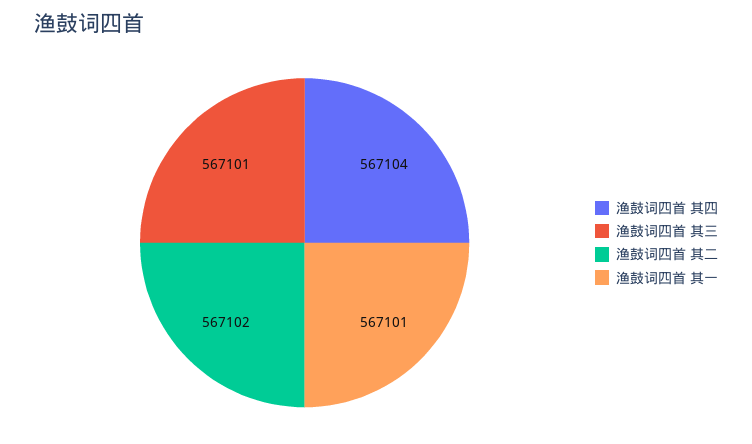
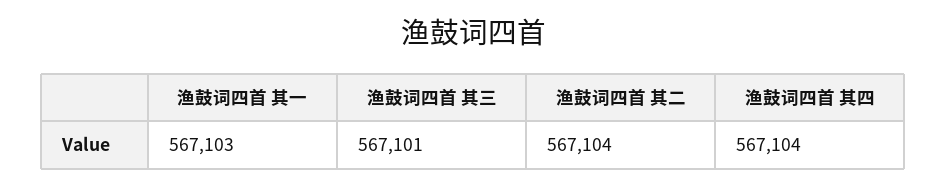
渔鼓词四首 其二: 567102 -> 567104
渔鼓词四首 其一: 567101 -> 567103

